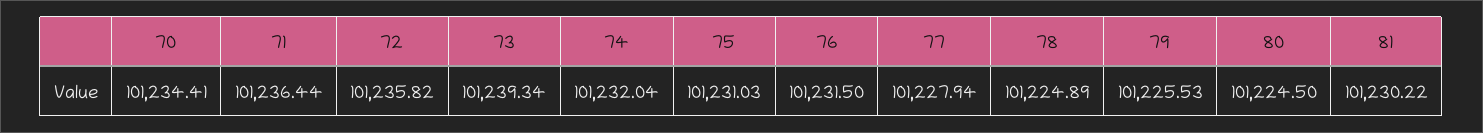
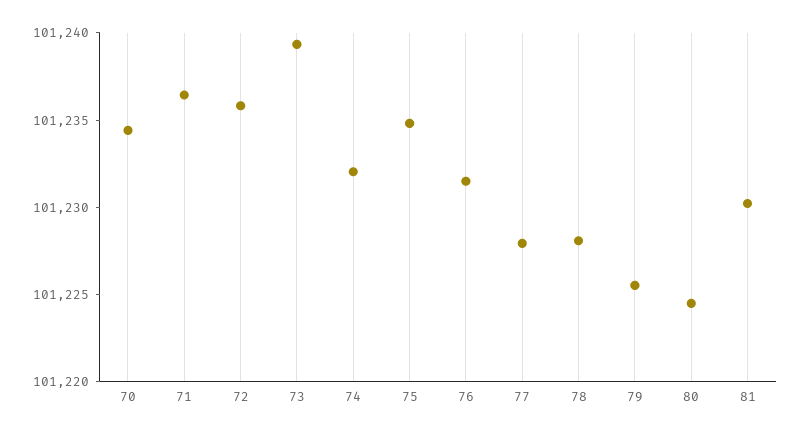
75: 101231.03 -> 101235
78: 101224.89 -> 101228

